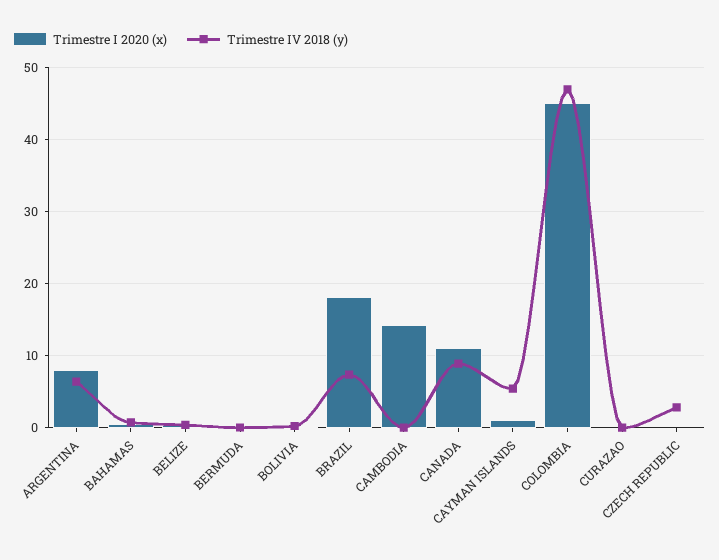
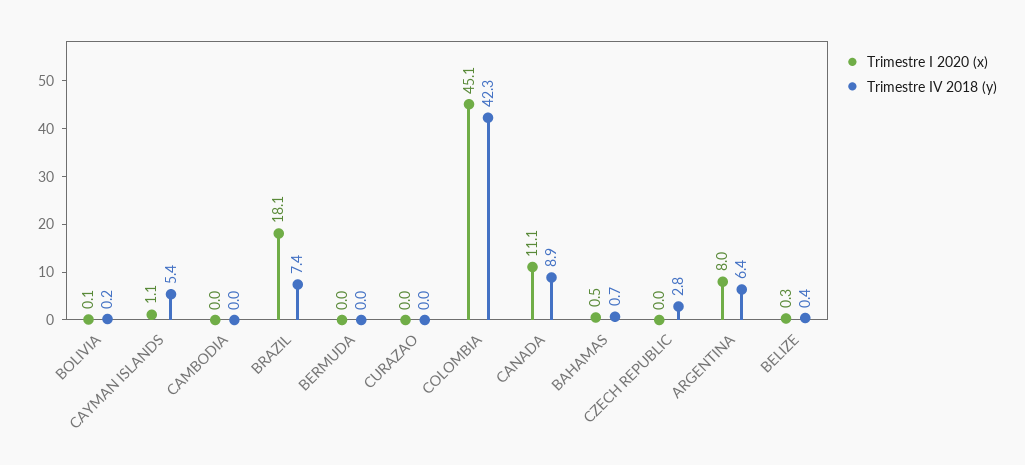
Trimestre I 2020 (x), CAMBODIA: 14 -> 0
Trimestre IV 2018 (y), COLOMBIA: 47 -> 42.3

